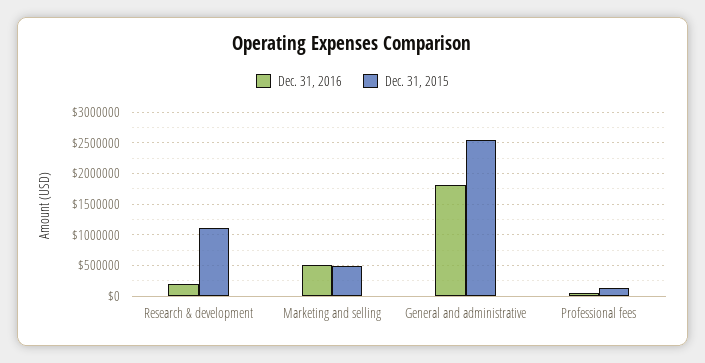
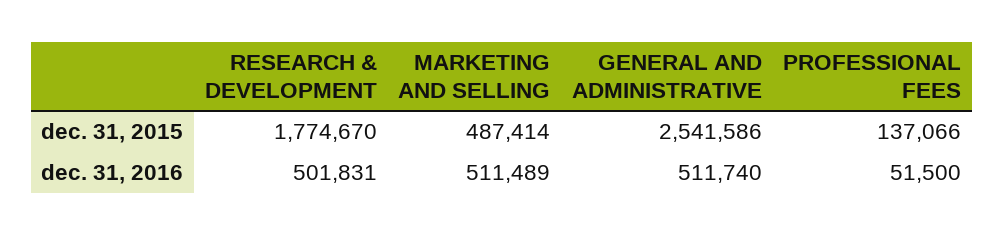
Dec. 31, 2016, Research & development: 200000 -> 501831
Dec. 31, 2015, Research & development: 1100000 -> 1774670
Dec. 31, 2016, General and administrative: 1800000 -> 511740

